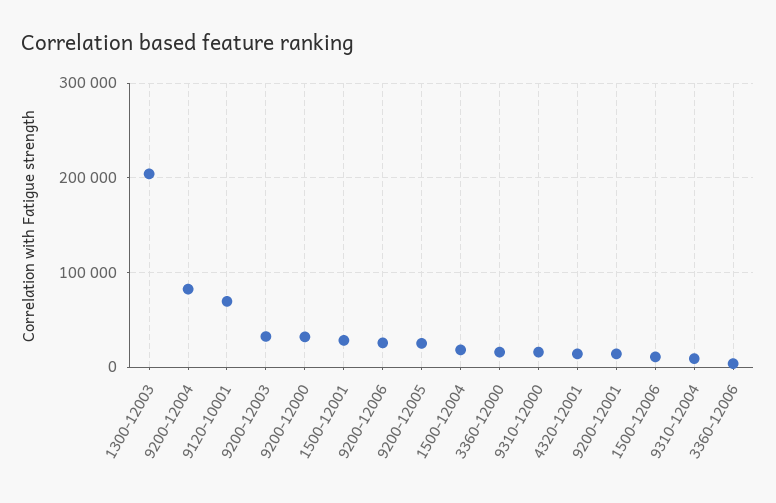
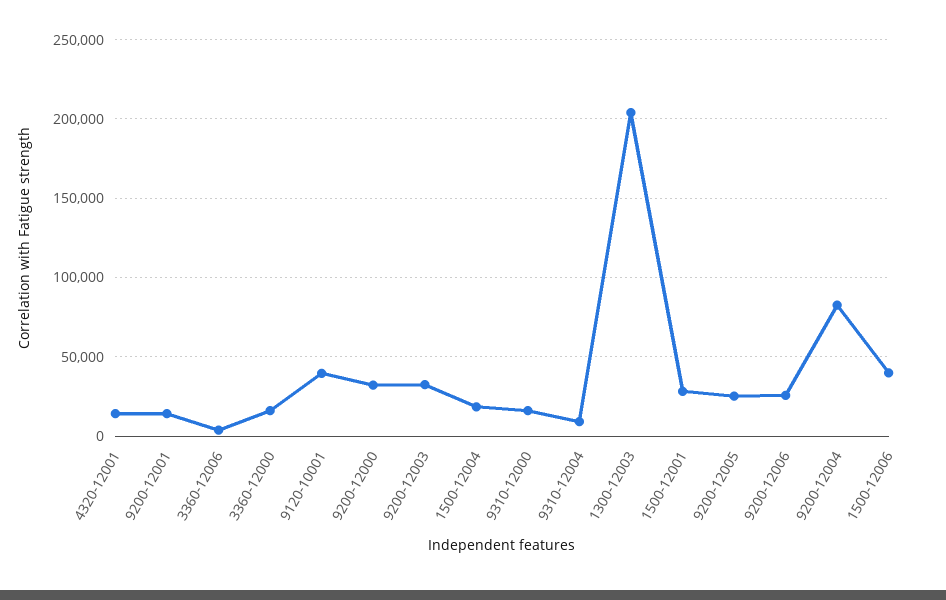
9120-10001: 70000 -> 40000
1500-12006: 10000 -> 40000

